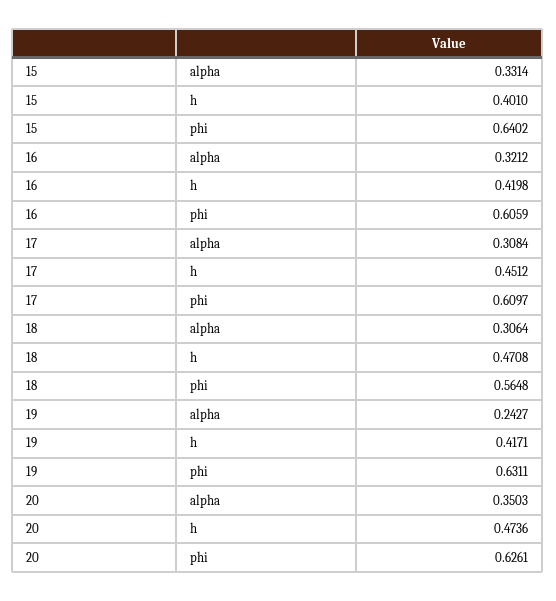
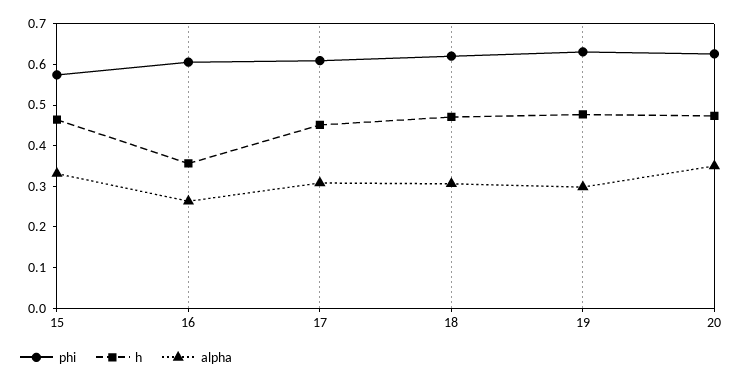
h, 15: 0.401 -> 0.46
phi, 15: 0.6402 -> 0.58
alpha, 16: 0.3212 -> 0.26
h, 16: 0.4198 -> 0.36
phi, 18: 0.5648 -> 0.62
alpha, 19: 0.2427 -> 0.3
h, 19: 0.4171 -> 0.48

